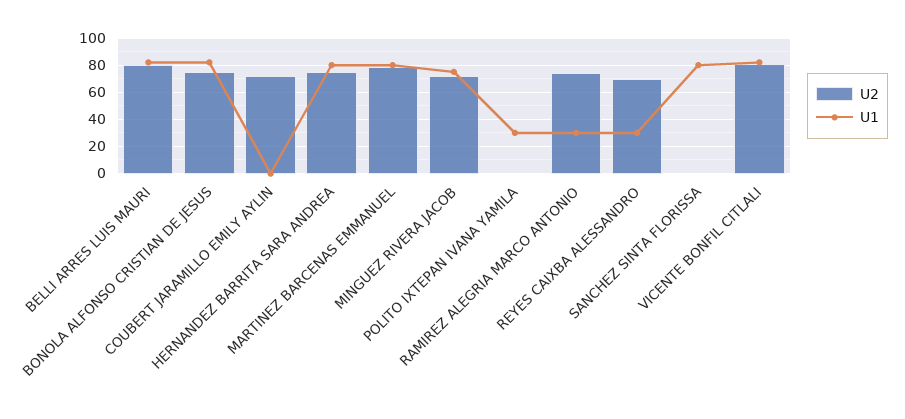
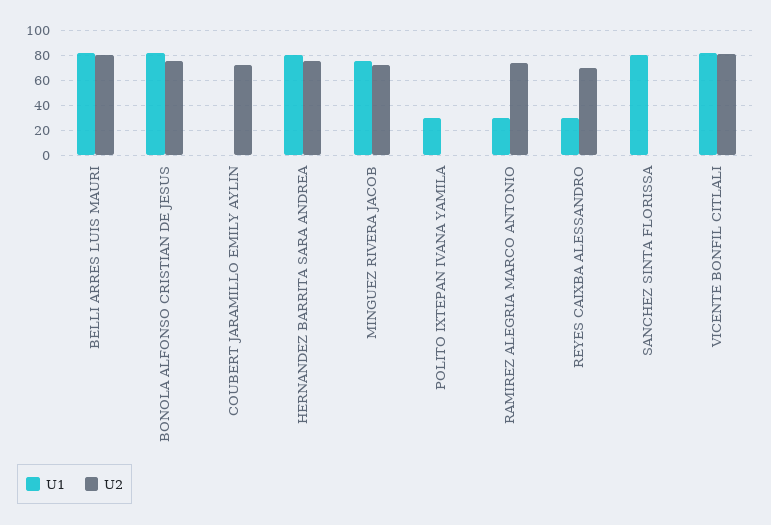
U2, MARTINEZ BARCENAS EMMANUEL: 80 -> none
U1, MARTINEZ BARCENAS EMMANUEL: 80 -> none

